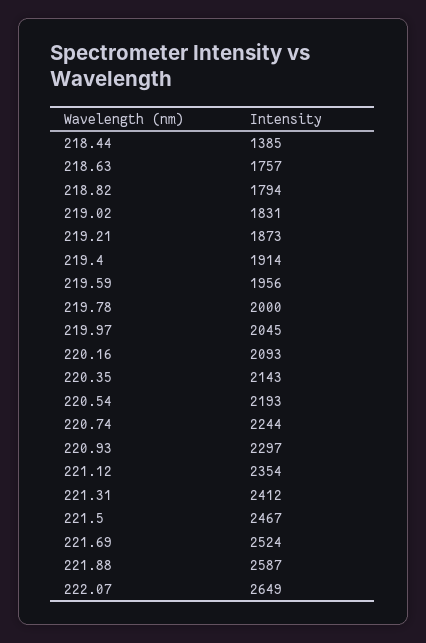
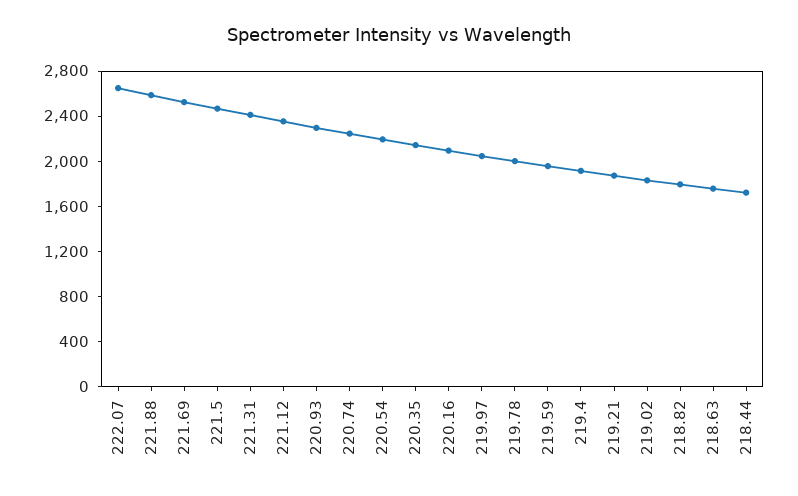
218.44: 1385 -> 1700

